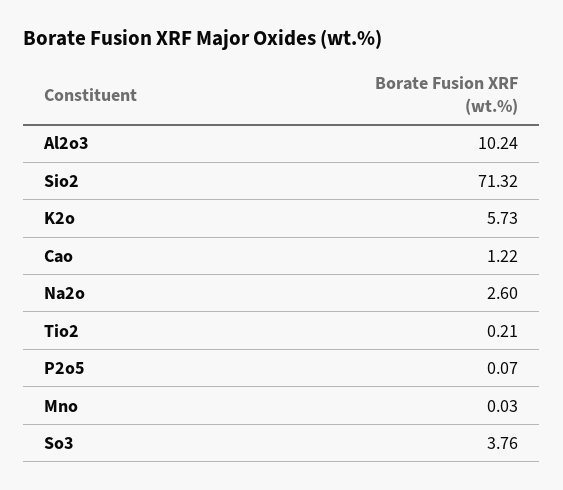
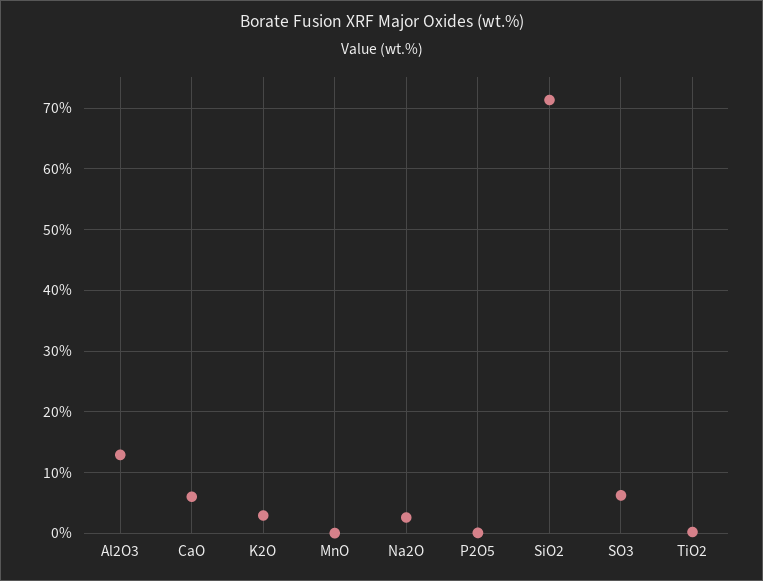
Al2o3: 10.24 -> 13
K2o: 5.73 -> 3
Cao: 1.22 -> 6
So3: 3.76 -> 6

